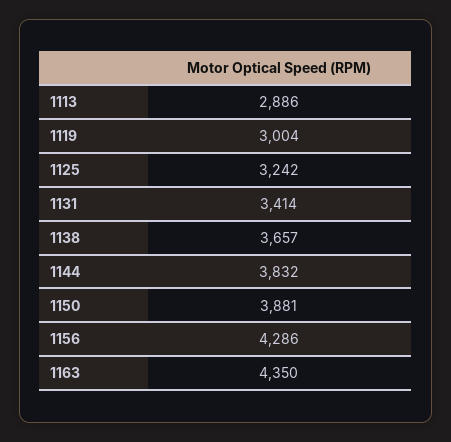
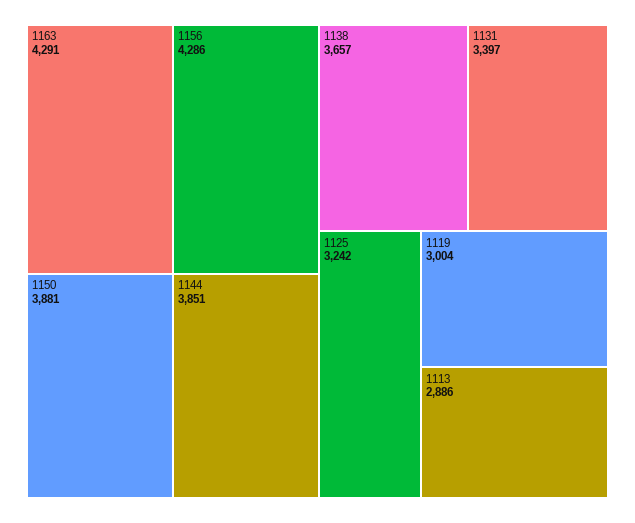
1131: 3414 -> 3397
1144: 3832 -> 3851
1163: 4350 -> 4291

